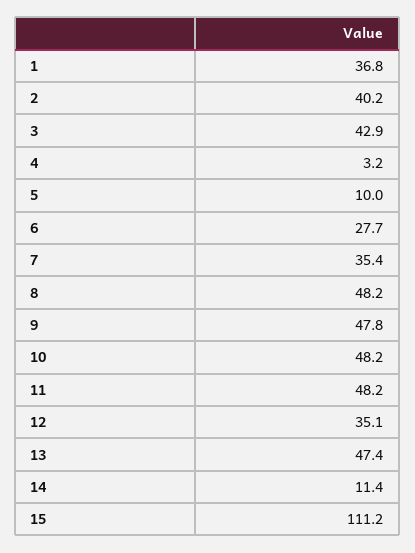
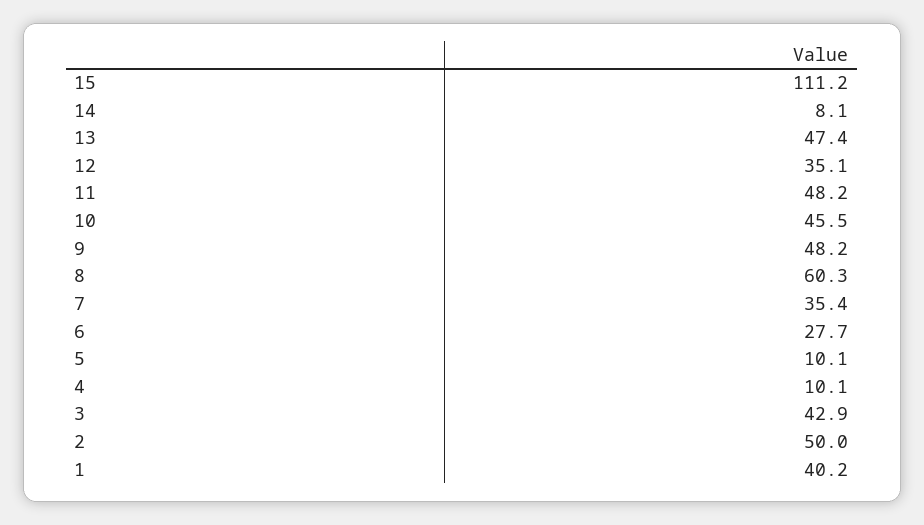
1: 36.8 -> 40.2
2: 40.2 -> 50
4: 3.2 -> 10.1
5: 10 -> 10.1
8: 48.2 -> 60.3
9: 47.8 -> 48.2
10: 48.2 -> 45.5
14: 11.4 -> 8.1

